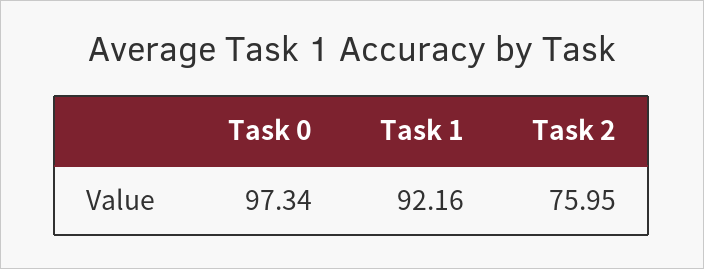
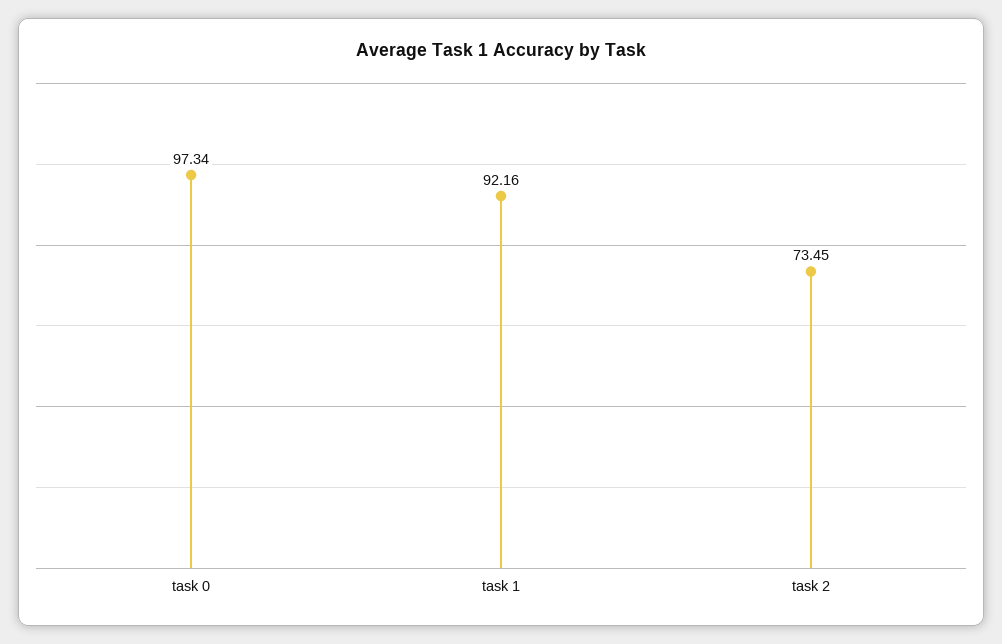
Task 2: 75.95 -> 73.45

